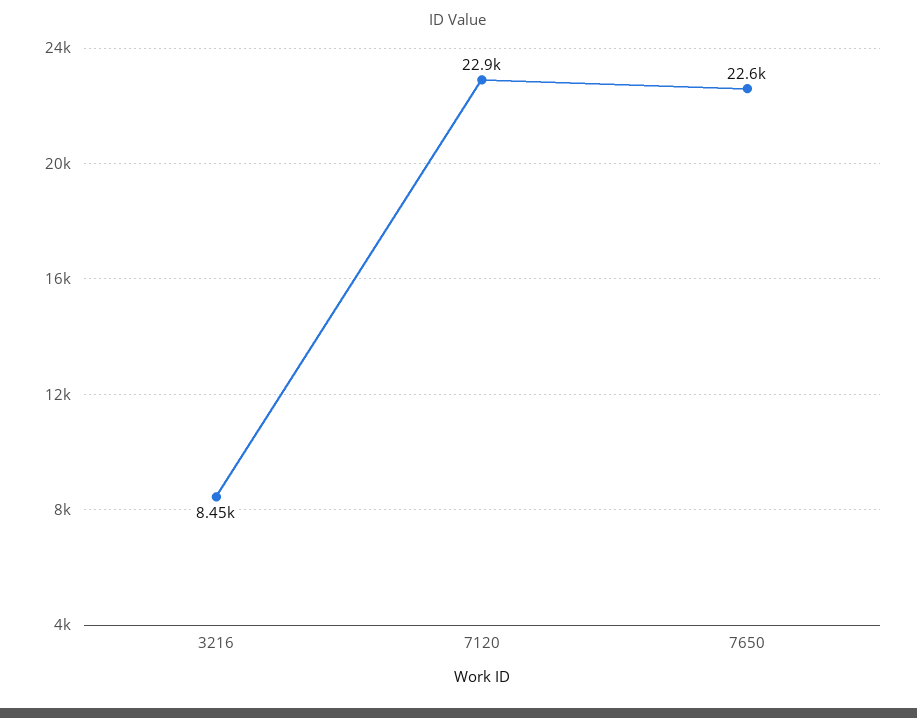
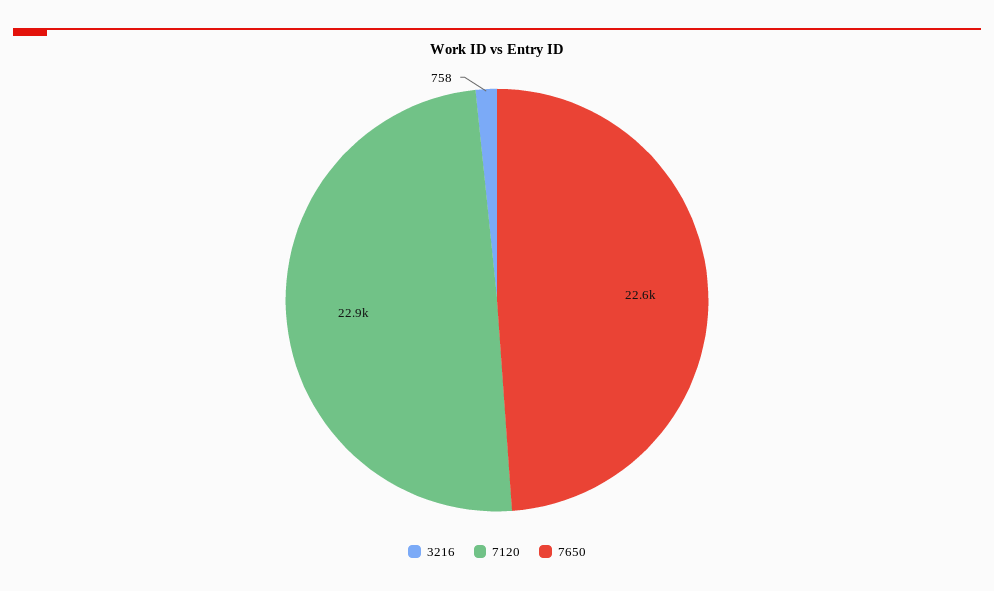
3216: 8450 -> 758

